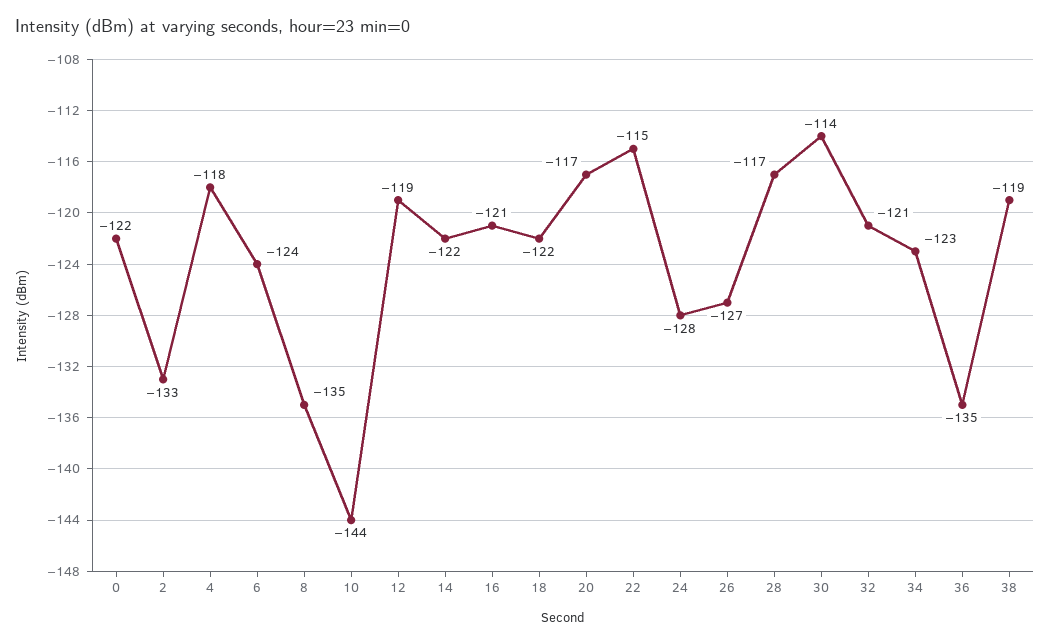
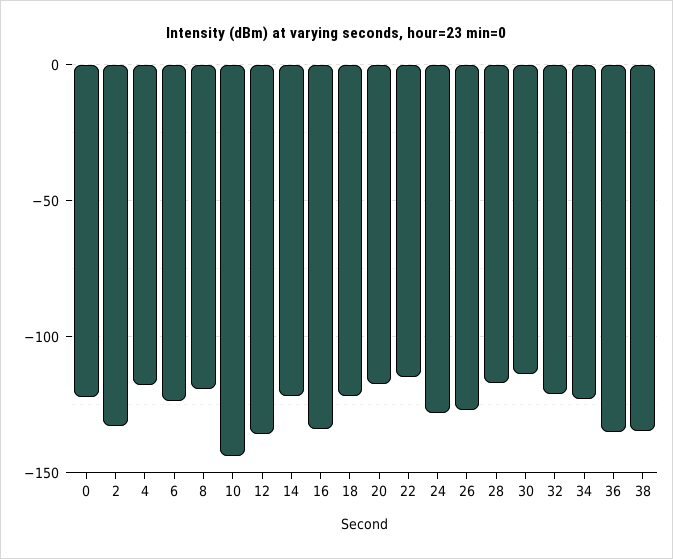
8: -135 -> -120
12: -119 -> -135
16: -121 -> -135
38: -119 -> -135

